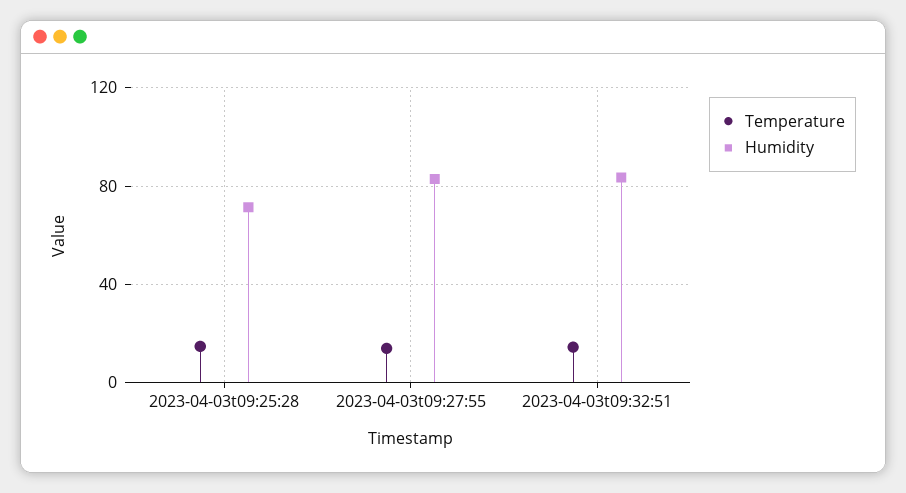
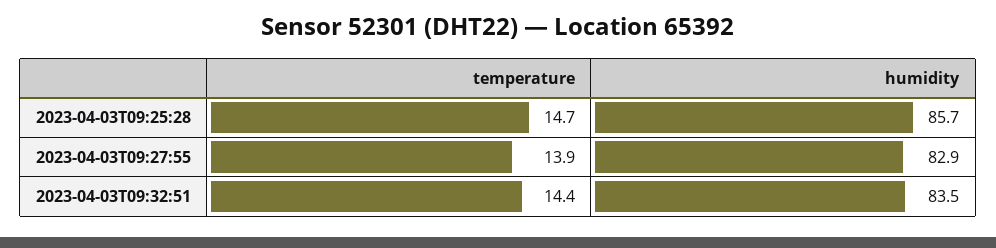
Humidity, 2023-04-03t09:25:28: 70 -> 85.7

